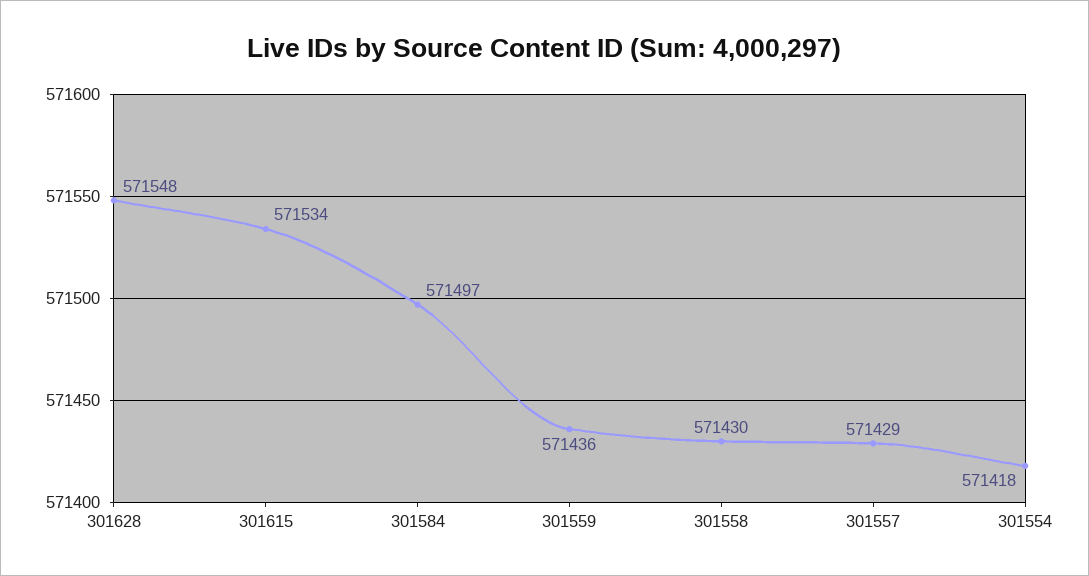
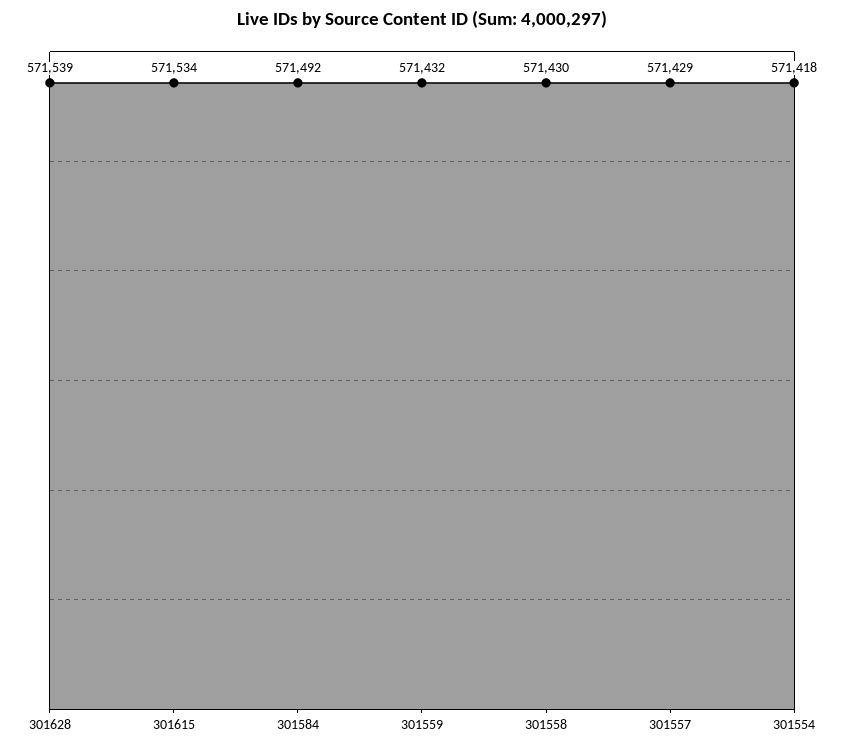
301628: 571548 -> 571539
301584: 571497 -> 571492
301559: 571436 -> 571432

